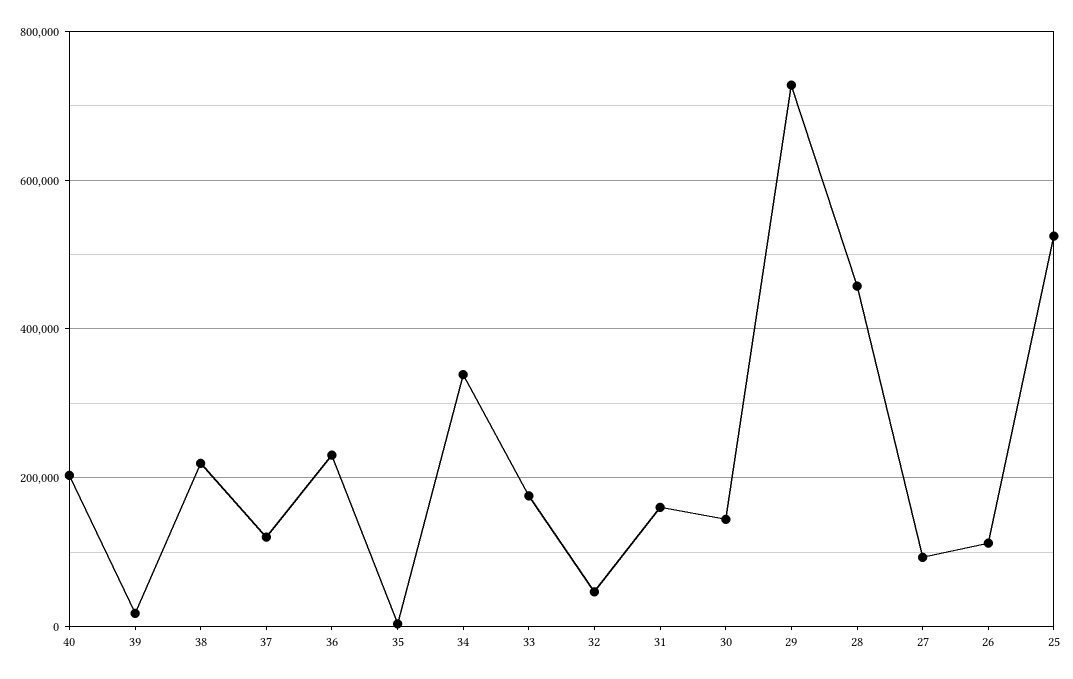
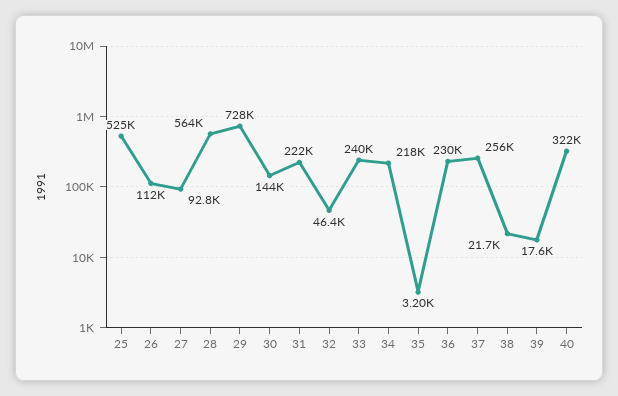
40: 200000 -> 322000
38: 220000 -> 21700
37: 120000 -> 256000
34: 340000 -> 218000
33: 180000 -> 240000
31: 160000 -> 222000
28: 460000 -> 564000

